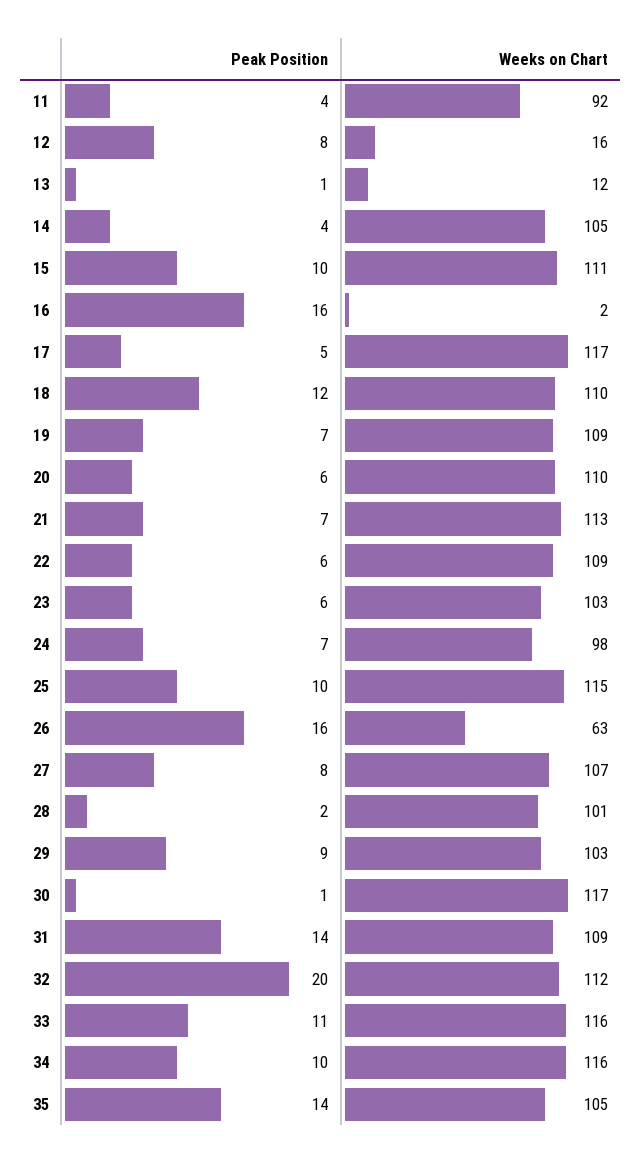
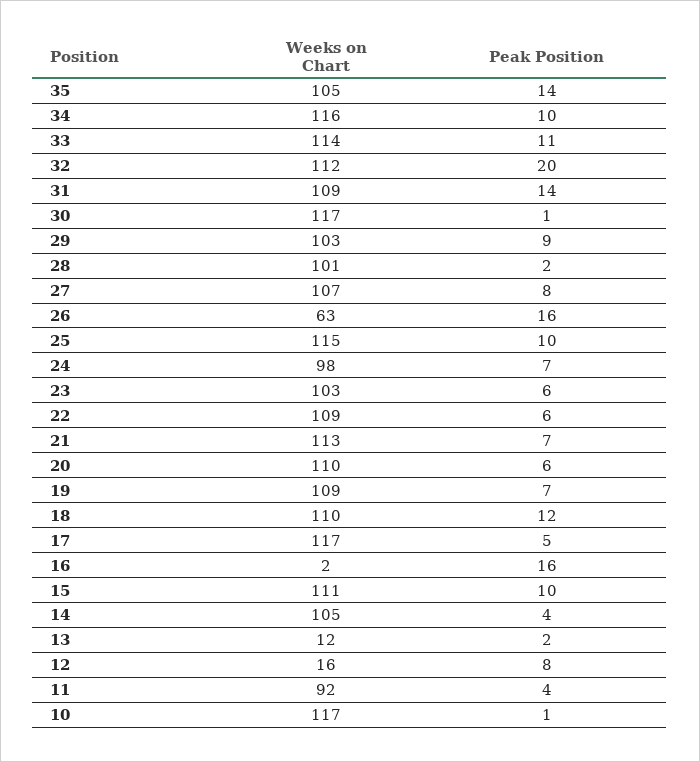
Peak Position, 13: 1 -> 2
Weeks on Chart, 33: 116 -> 114
Weeks on Chart, 10: none -> 117
Peak Position, 10: none -> 1

